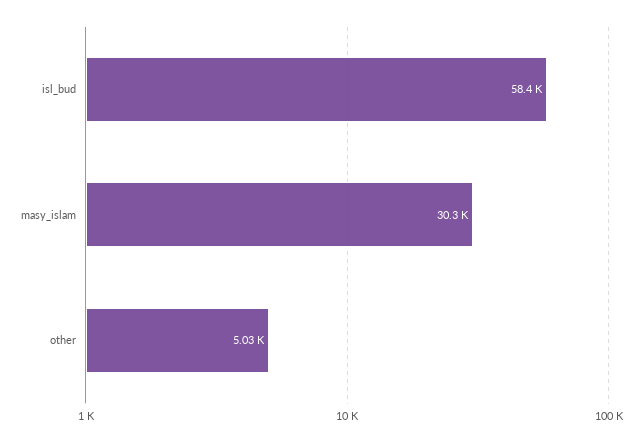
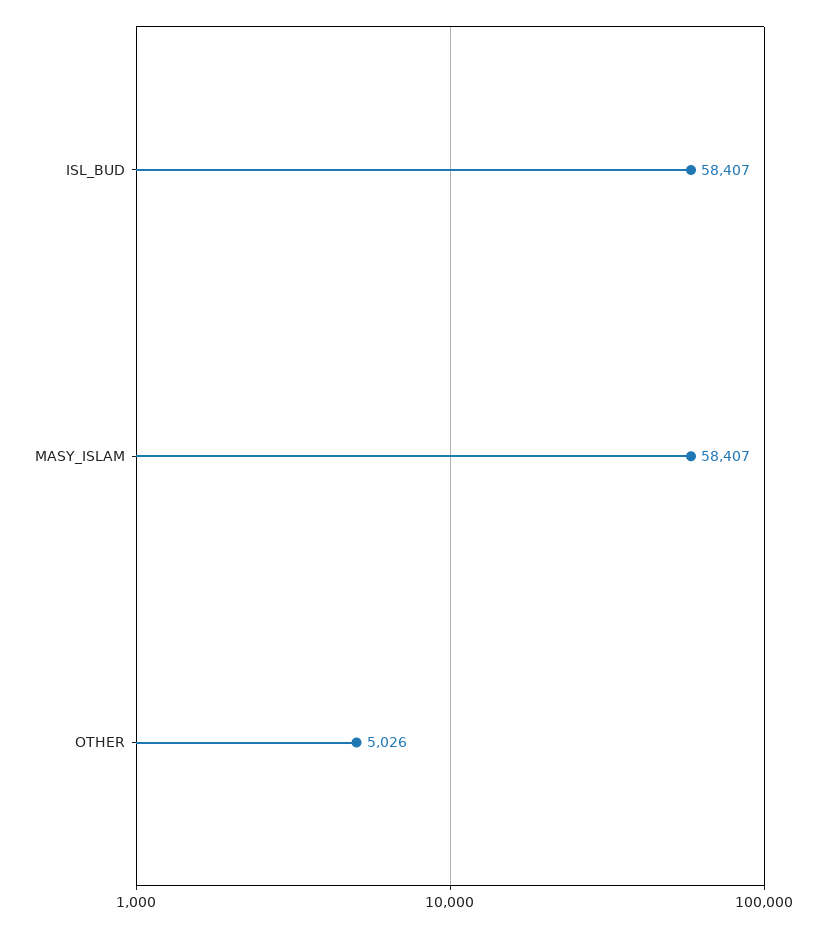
masy_islam: 30300 -> 58407

